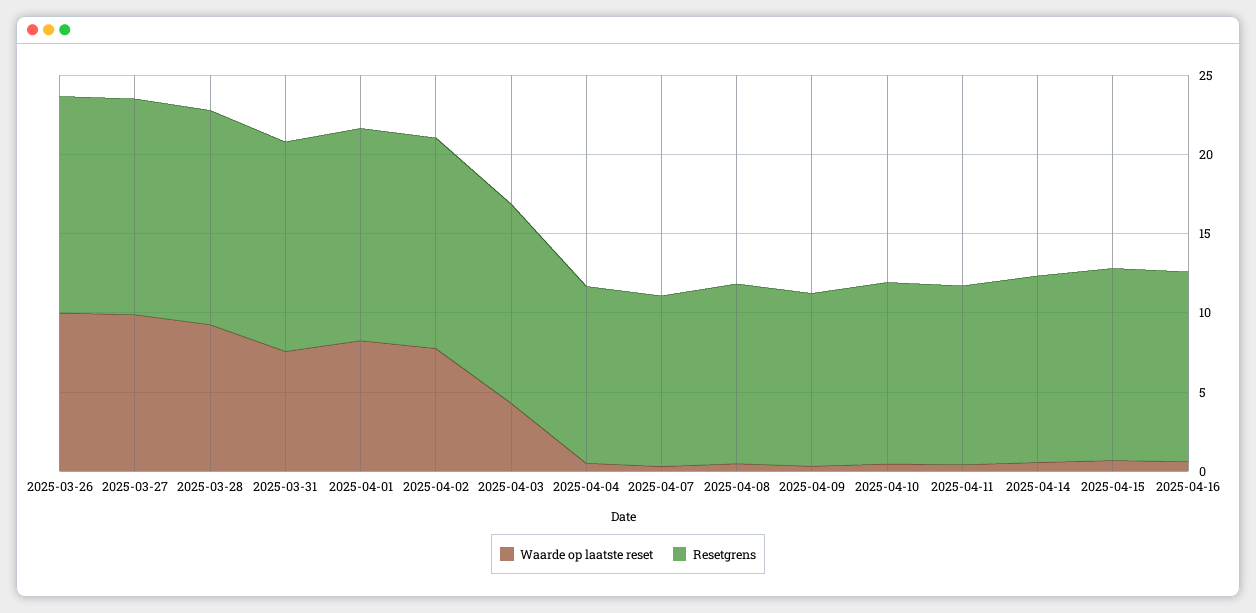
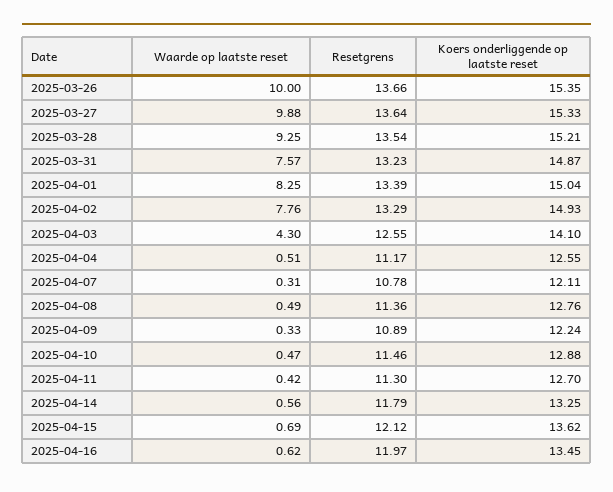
Koers onderliggende op laatste reset, 2025-03-26: none -> 15.35
Koers onderliggende op laatste reset, 2025-03-27: none -> 15.33
Koers onderliggende op laatste reset, 2025-03-28: none -> 15.21
Koers onderliggende op laatste reset, 2025-03-31: none -> 14.87
Koers onderliggende op laatste reset, 2025-04-01: none -> 15.04
Koers onderliggende op laatste reset, 2025-04-02: none -> 14.93
Koers onderliggende op laatste reset, 2025-04-03: none -> 14.1
Koers onderliggende op laatste reset, 2025-04-04: none -> 12.55
Koers onderliggende op laatste reset, 2025-04-07: none -> 12.11
Koers onderliggende op laatste reset, 2025-04-08: none -> 12.76
Koers onderliggende op laatste reset, 2025-04-09: none -> 12.24
Koers onderliggende op laatste reset, 2025-04-10: none -> 12.88
Koers onderliggende op laatste reset, 2025-04-11: none -> 12.7
Koers onderliggende op laatste reset, 2025-04-14: none -> 13.25
Koers onderliggende op laatste reset, 2025-04-15: none -> 13.62
Koers onderliggende op laatste reset, 2025-04-16: none -> 13.45

